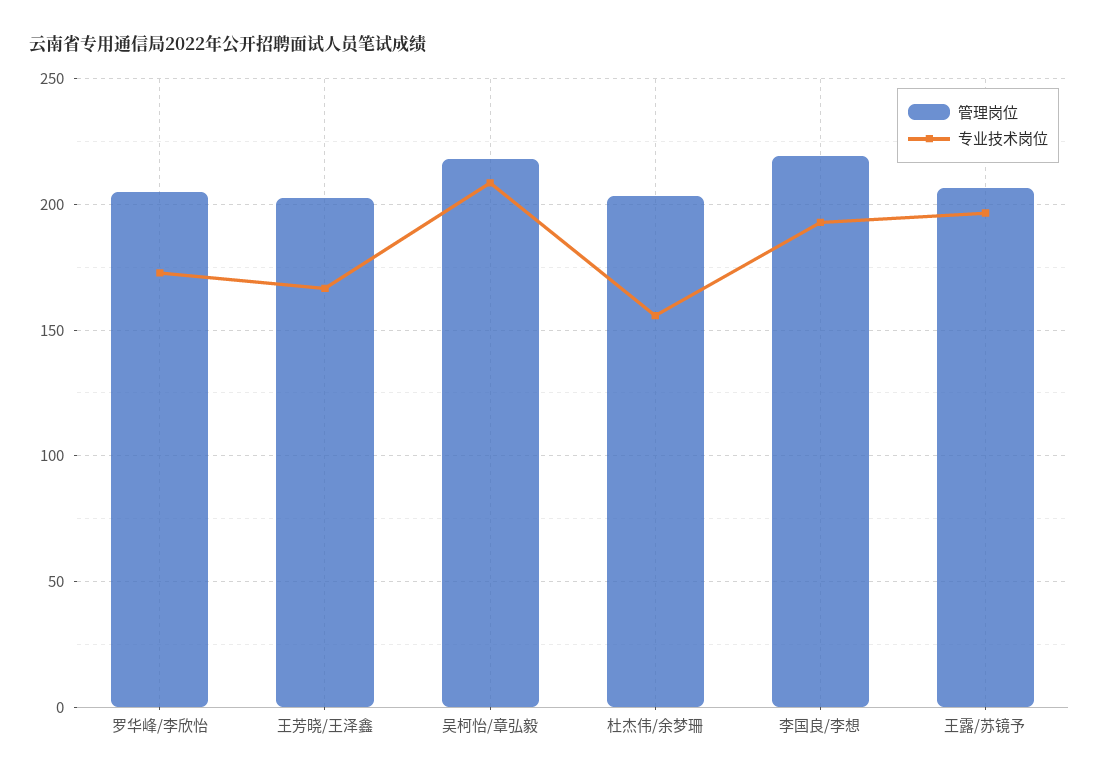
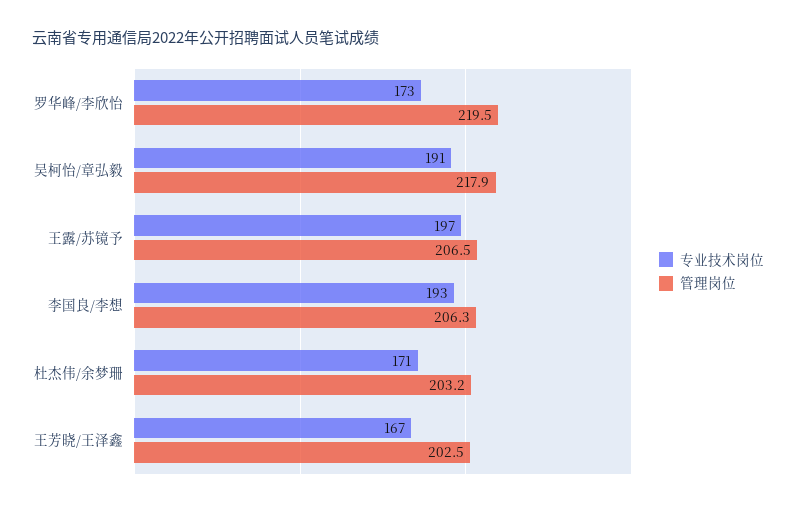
管理岗位, 罗华峰/李欣怡: 205 -> 219.5
专业技术岗位, 吴柯怡/章弘毅: 210 -> 191
专业技术岗位, 杜杰伟/余梦珊: 155 -> 171
管理岗位, 李国良/李想: 220 -> 206.3

